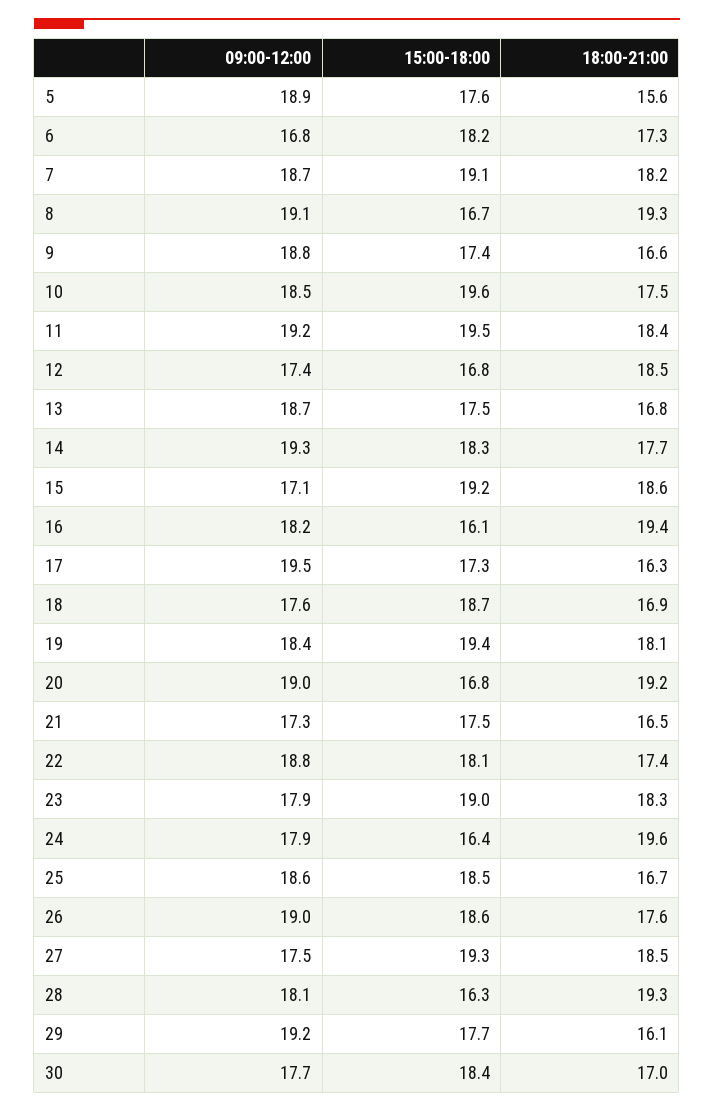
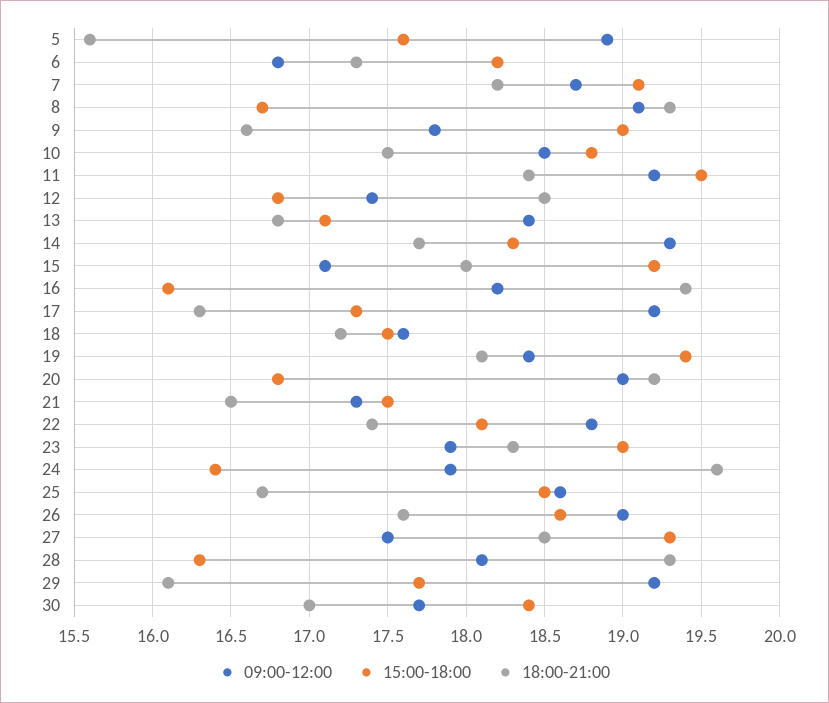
09:00-12:00, 9: 18.8 -> 17.8
15:00-18:00, 9: 17.4 -> 19
15:00-18:00, 10: 19.6 -> 18.8
09:00-12:00, 13: 18.7 -> 18.4
15:00-18:00, 13: 17.5 -> 17.1
18:00-21:00, 15: 18.6 -> 18
09:00-12:00, 17: 19.5 -> 19.2
15:00-18:00, 18: 18.7 -> 17.5
18:00-21:00, 18: 16.9 -> 17.2

